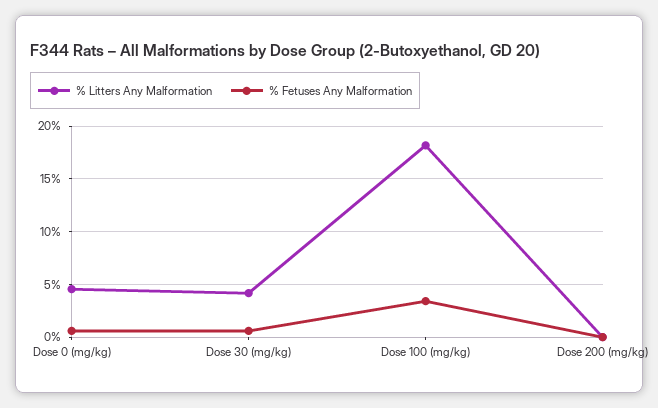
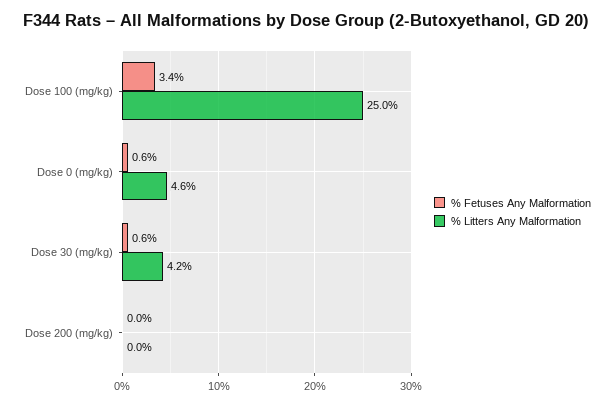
% Litters Any Malformation, Dose 100 (mg/kg): 18 -> 25

